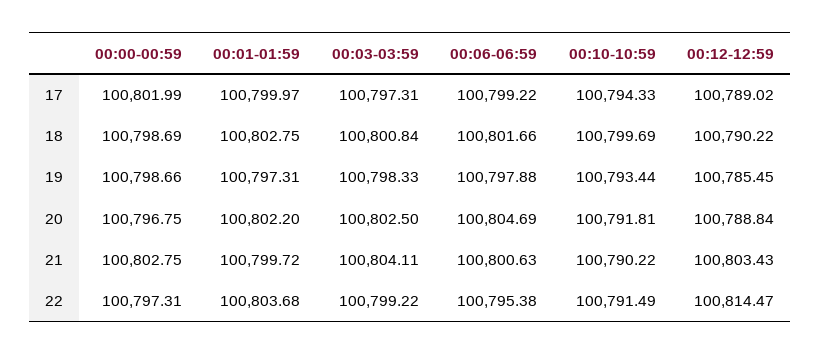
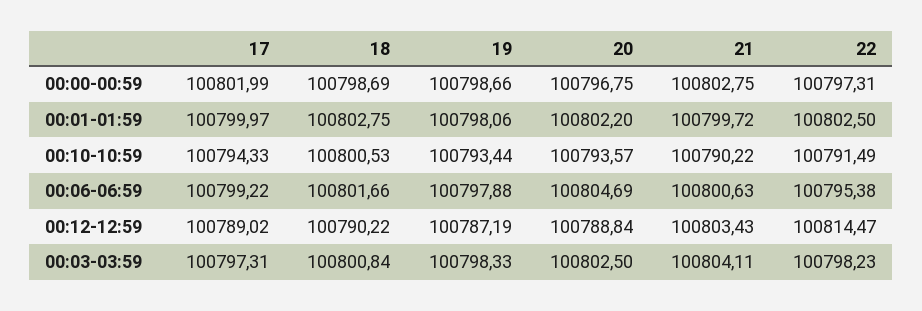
00:10-10:59, 18: 100799.69 -> 100800.53
00:01-01:59, 19: 100797.31 -> 100798.06
00:12-12:59, 19: 100785.45 -> 100787.19
00:10-10:59, 20: 100791.81 -> 100793.57
00:01-01:59, 22: 100803.68 -> 100802.5
00:03-03:59, 22: 100799.22 -> 100798.23

